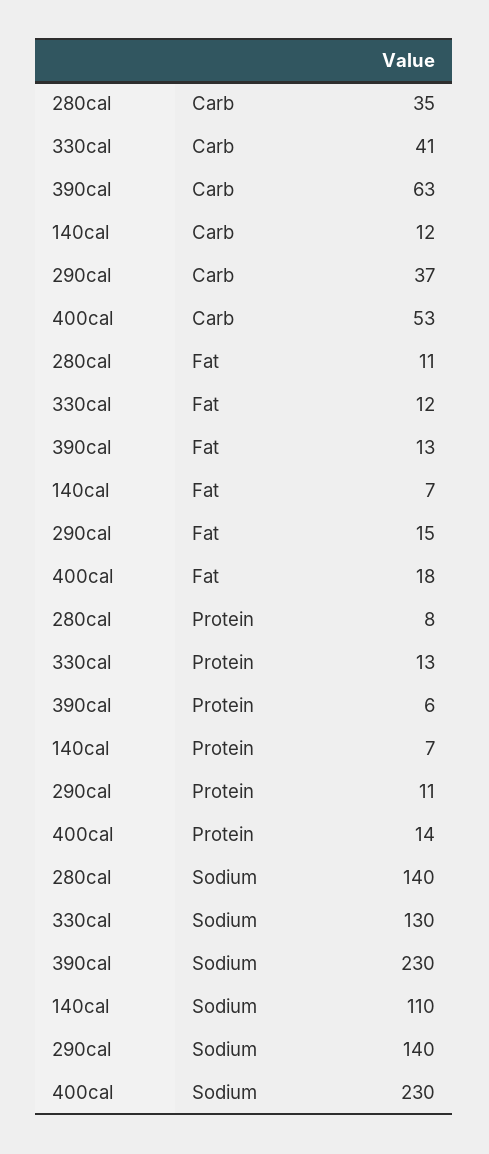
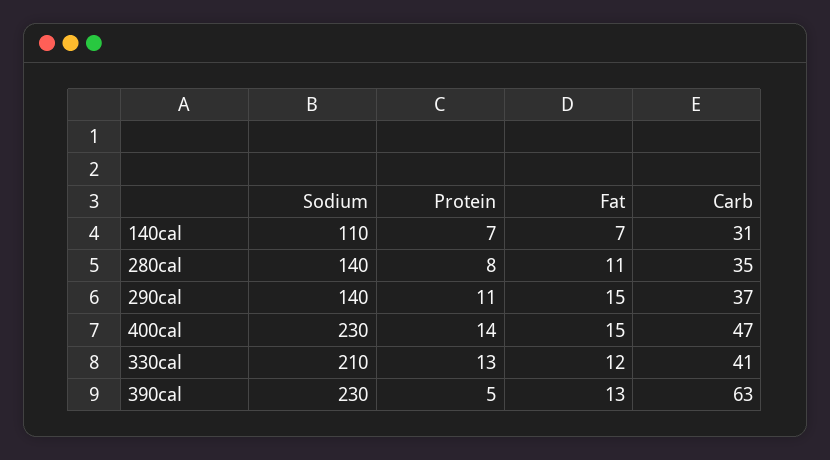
140cal, Carb: 12 -> 31
400cal, Carb: 53 -> 47
400cal, Fat: 18 -> 15
390cal, Protein: 6 -> 5
330cal, Sodium: 130 -> 210

